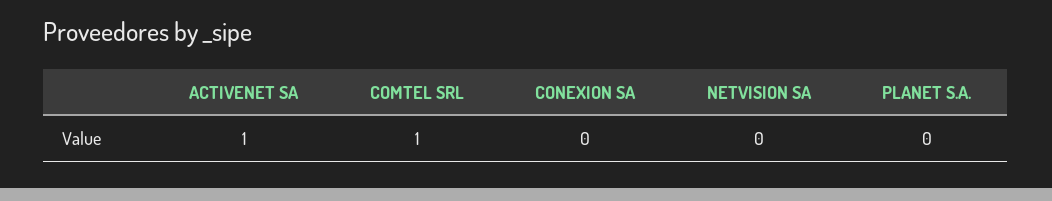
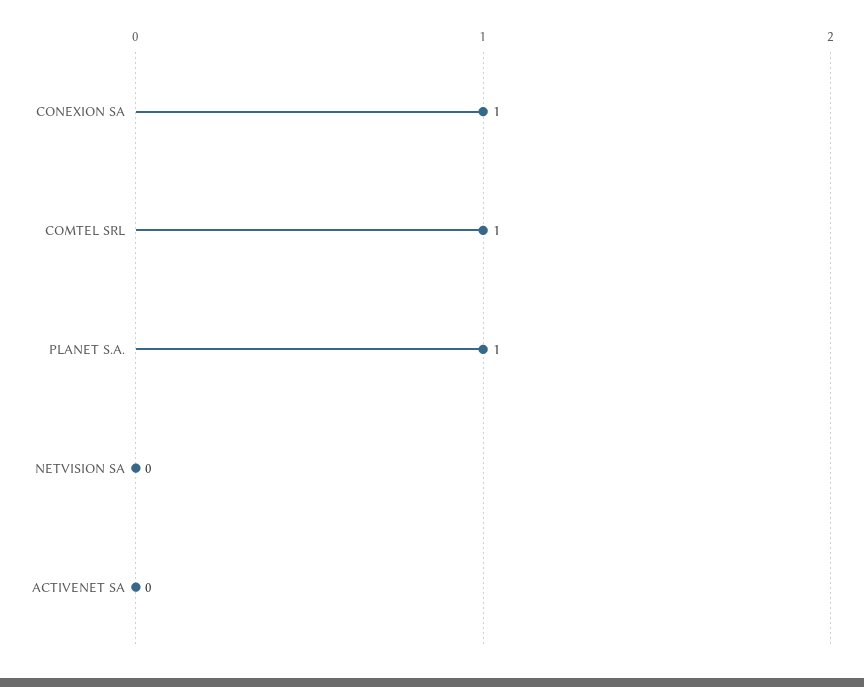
ACTIVENET SA: 1 -> 0
CONEXION SA: 0 -> 1
PLANET S.A.: 0 -> 1

